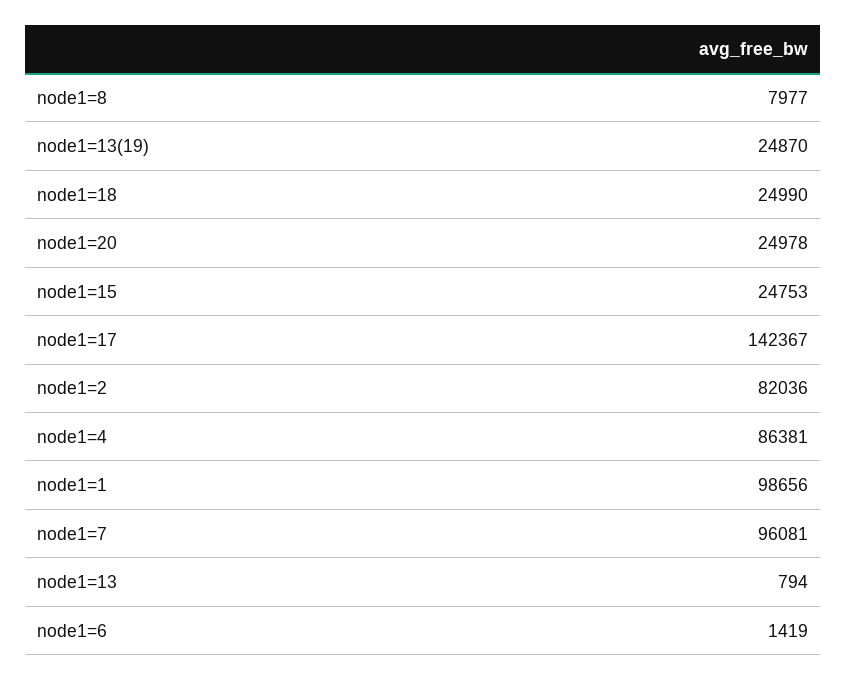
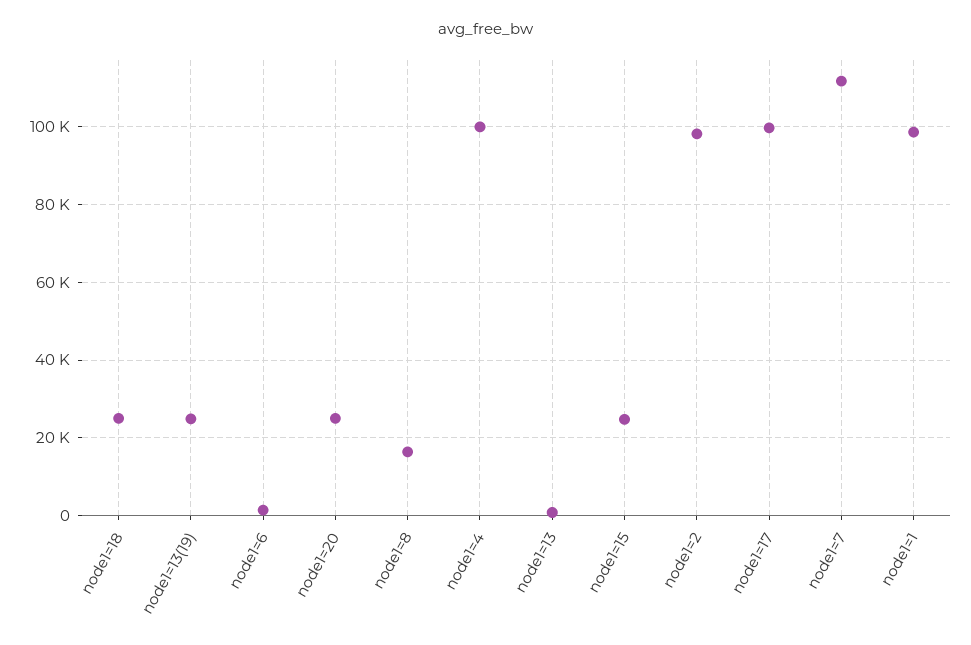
node1=8: 7977 -> 16000
node1=17: 142367 -> 100000
node1=2: 82036 -> 98000
node1=4: 86381 -> 100000
node1=7: 96081 -> 112000

